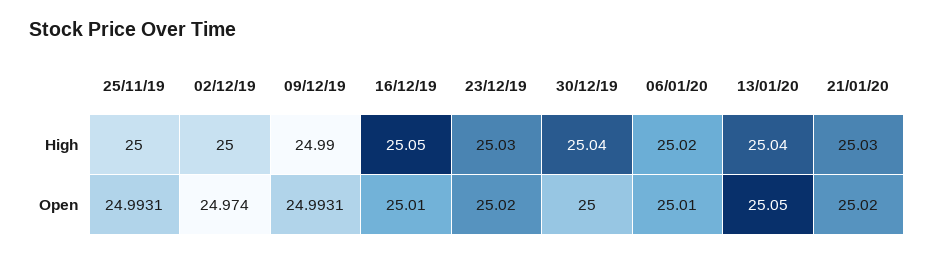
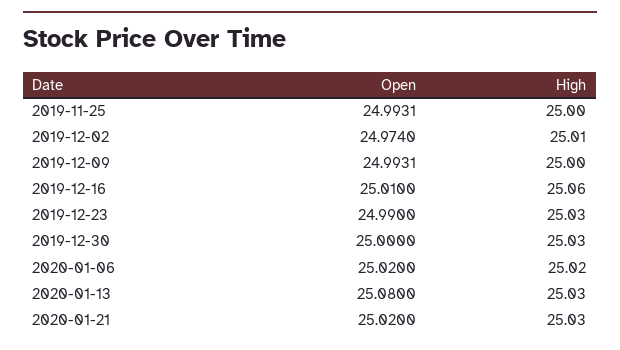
02/12/19, High: 25 -> 25.01
09/12/19, High: 24.99 -> 25
16/12/19, High: 25.05 -> 25.06
30/12/19, High: 25.04 -> 25.03
13/01/20, High: 25.04 -> 25.03
23/12/19, Open: 25.02 -> 24.99
06/01/20, Open: 25.01 -> 25.02
13/01/20, Open: 25.05 -> 25.08

